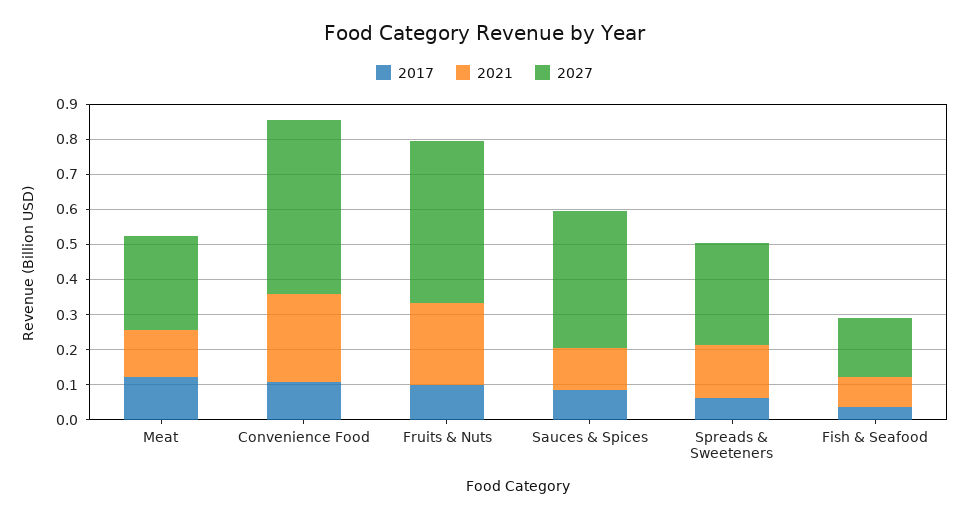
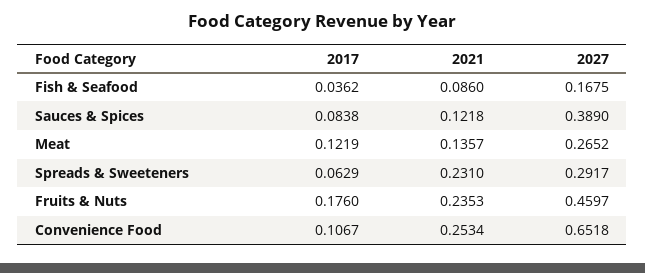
2027, Convenience Food: 0.5 -> 0.6518
2017, Fruits & Nuts: 0.1 -> 0.176
2021, Spreads & Sweeteners: 0.15 -> 0.231

